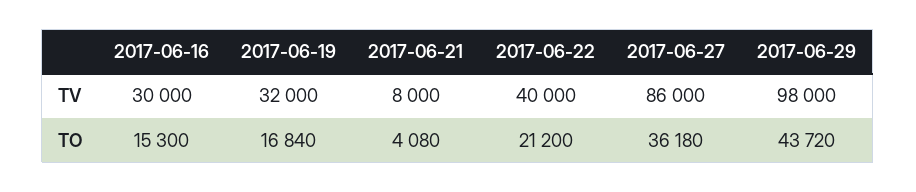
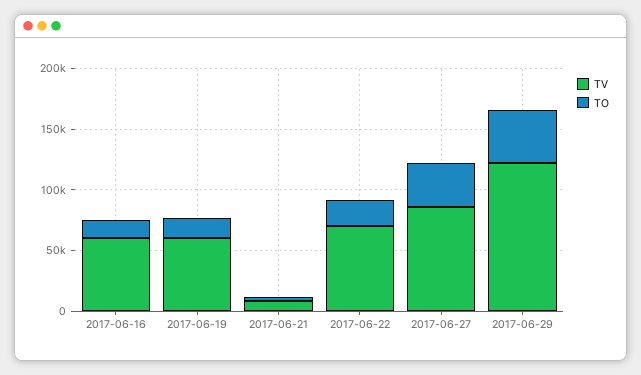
TV, 2017-06-16: 30000 -> 60000
TV, 2017-06-19: 32000 -> 60000
TV, 2017-06-22: 40000 -> 70000
TV, 2017-06-29: 98000 -> 120000

